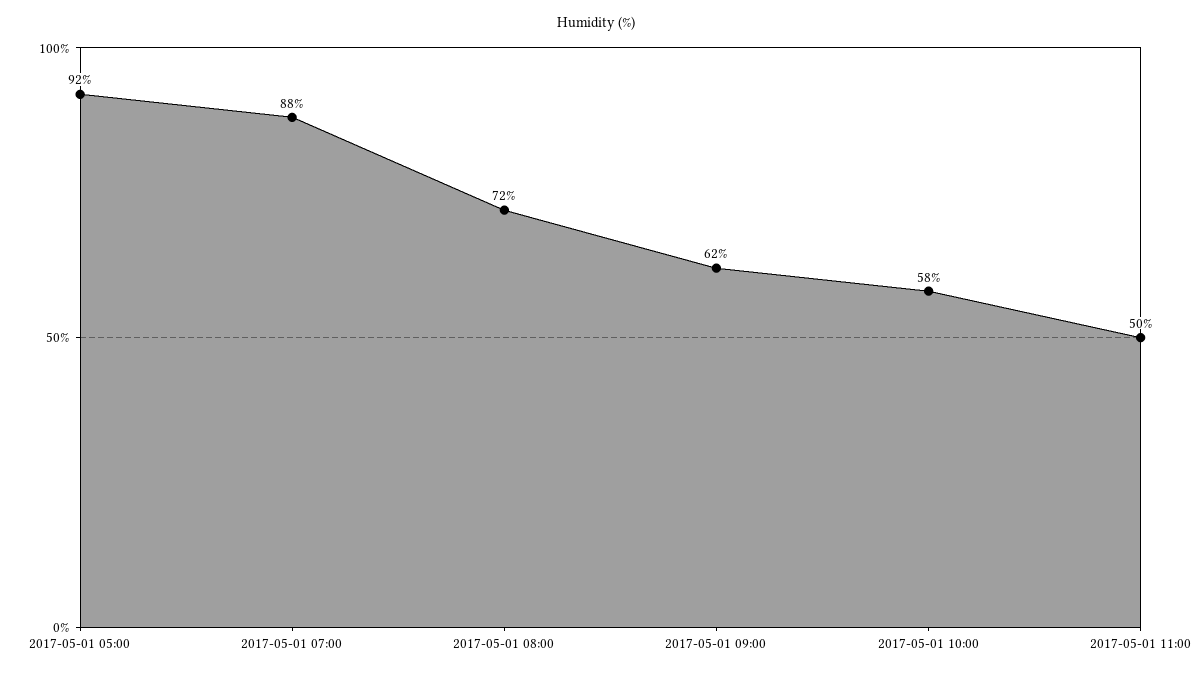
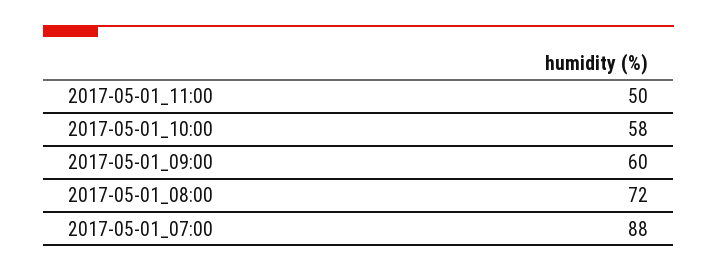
2017-05-01 05:00: 92 -> none
2017-05-01 09:00: 62 -> 60

